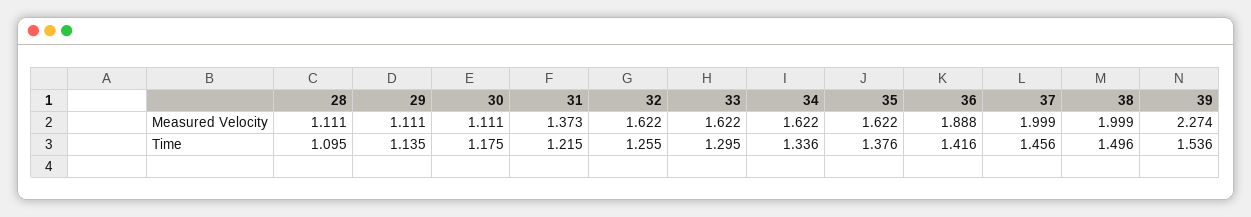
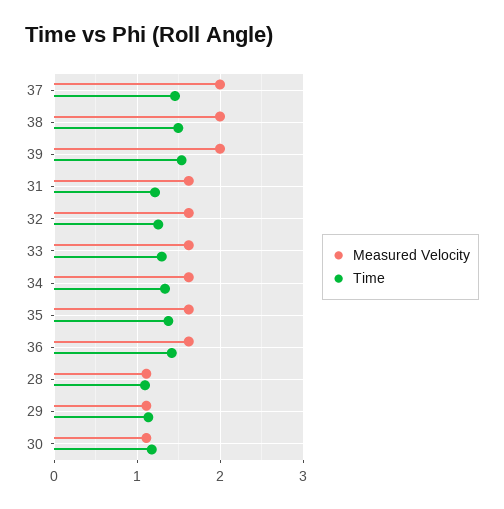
Measured Velocity, 31: 1.373 -> 1.6
Measured Velocity, 36: 1.888 -> 1.6
Measured Velocity, 39: 2.274 -> 2

